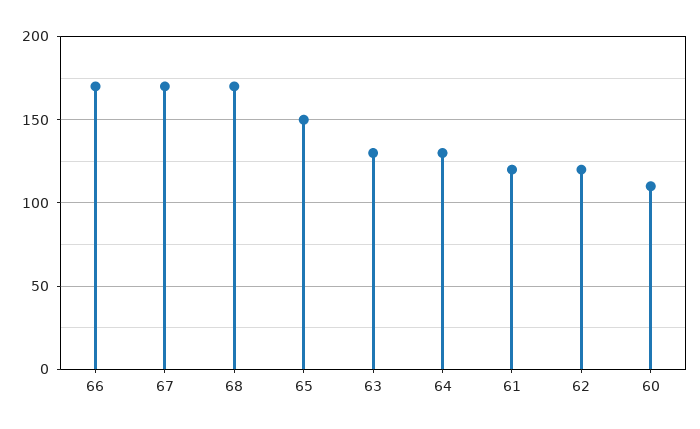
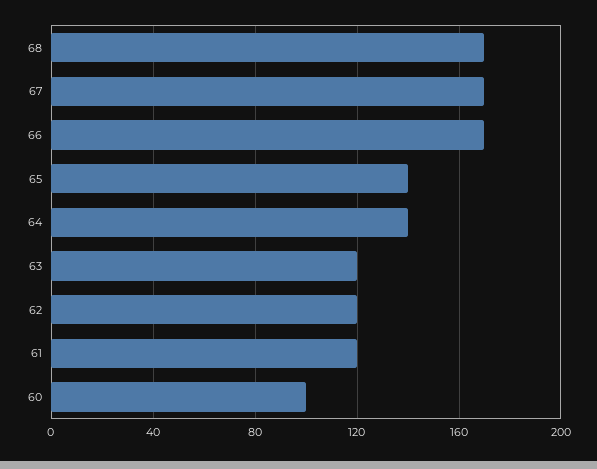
65: 150 -> 140
63: 130 -> 120
64: 130 -> 140
60: 110 -> 100

